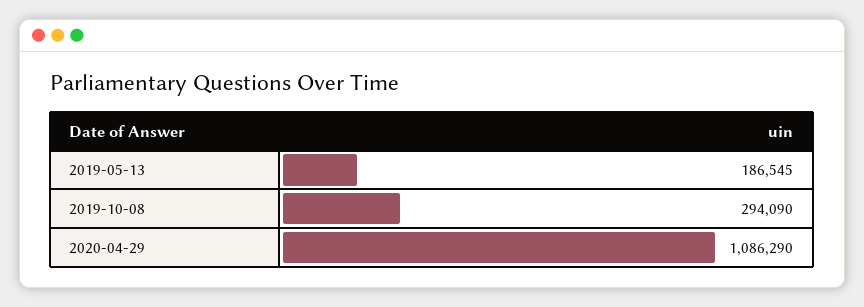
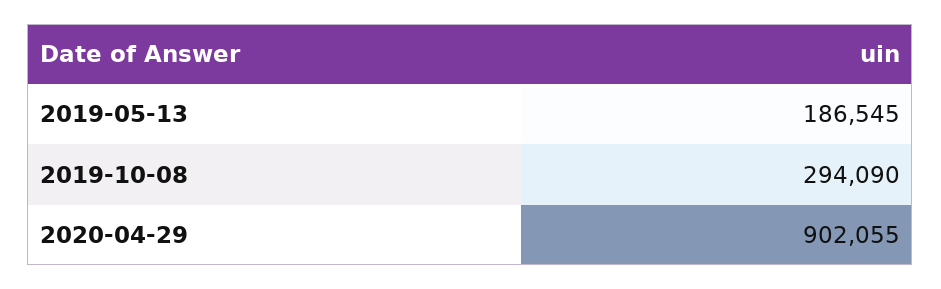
2020-04-29: 1086290 -> 902055

